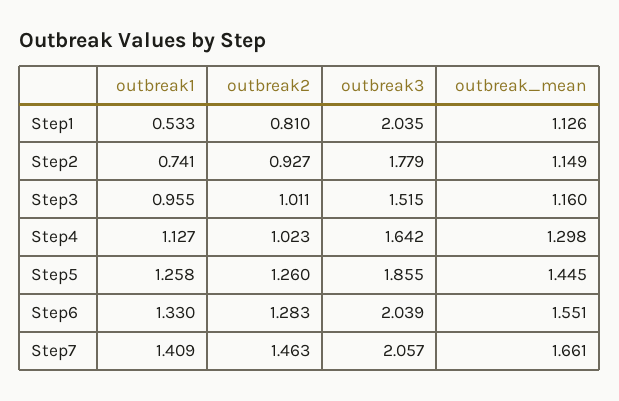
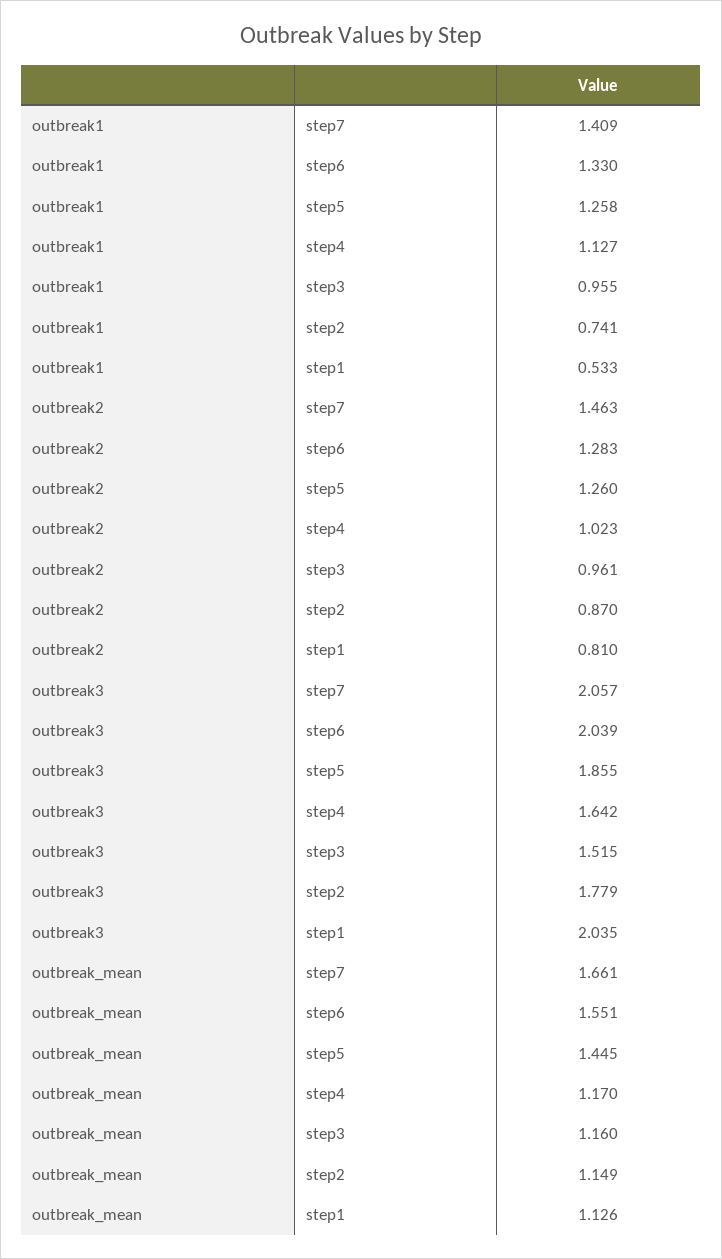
outbreak2, Step2: 0.927 -> 0.87
outbreak2, Step3: 1.011 -> 0.961
outbreak_mean, Step4: 1.298 -> 1.17

